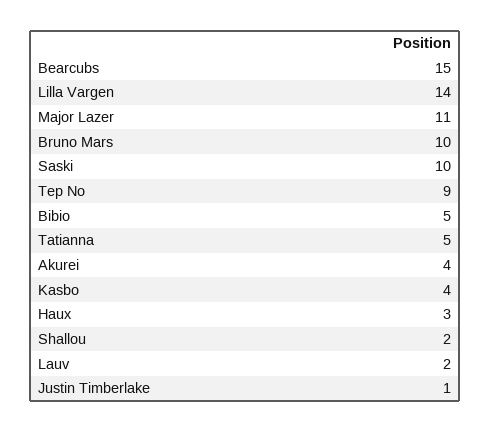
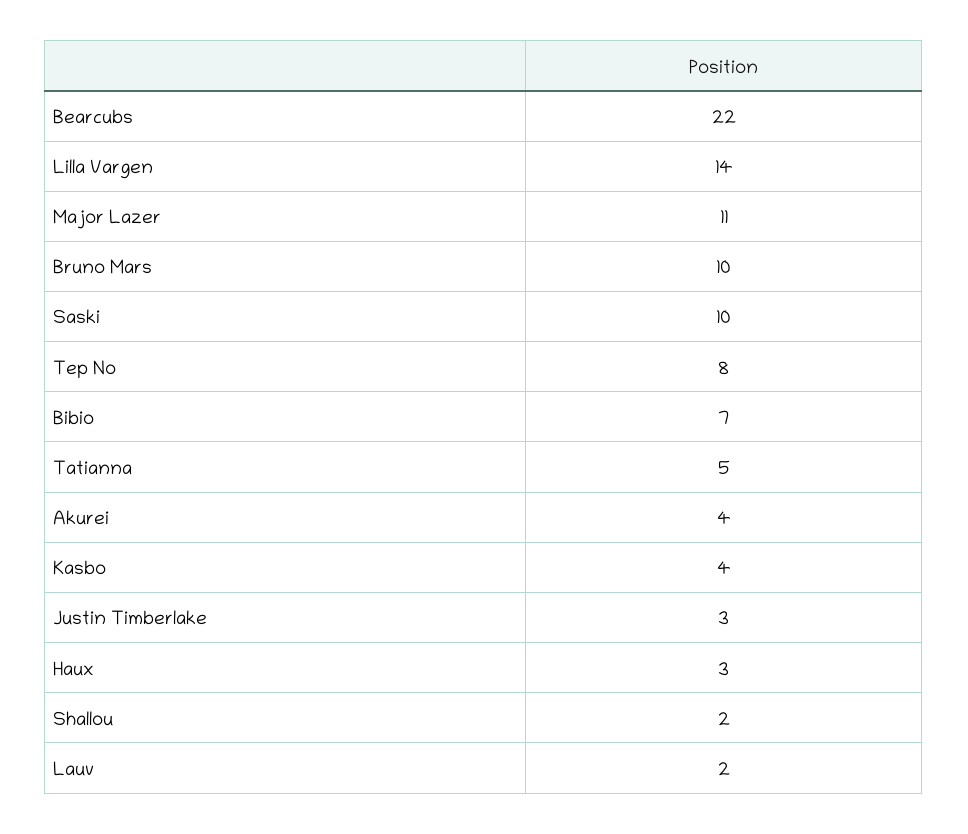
Bearcubs: 15 -> 22
Tep No: 9 -> 8
Bibio: 5 -> 7
Justin Timberlake: 1 -> 3

